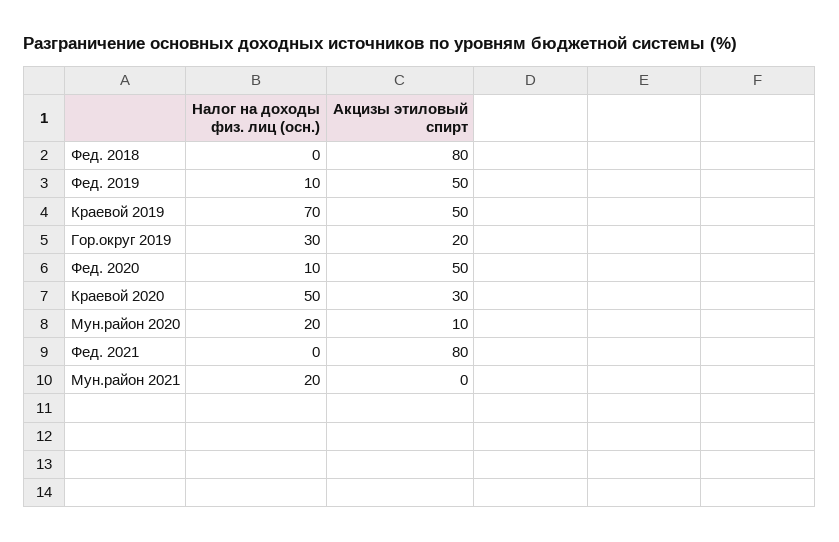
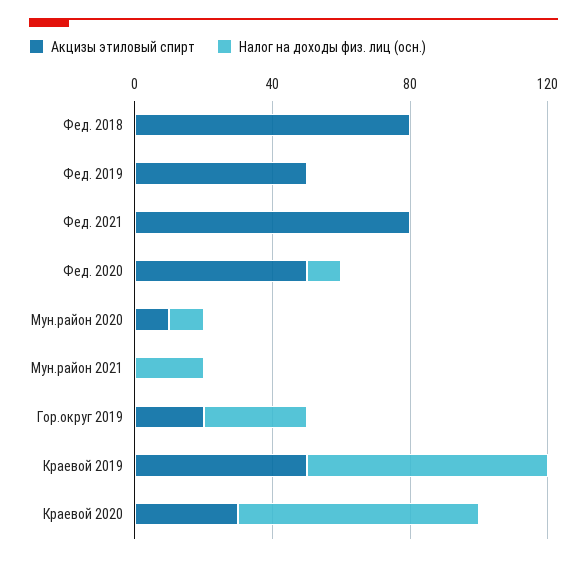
Налог на доходы физ. лиц (осн.), Фед. 2019: 10 -> 0
Налог на доходы физ. лиц (осн.), Краевой 2020: 50 -> 70
Налог на доходы физ. лиц (осн.), Мун.район 2020: 20 -> 10

